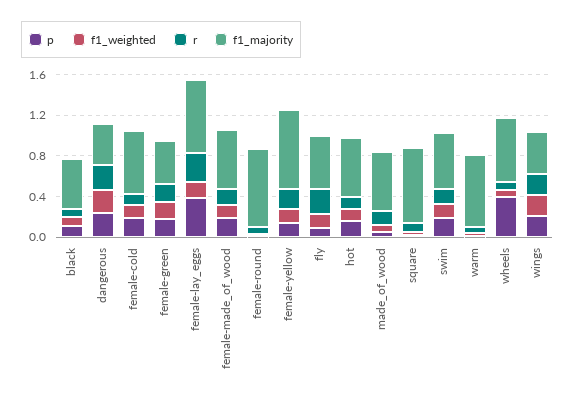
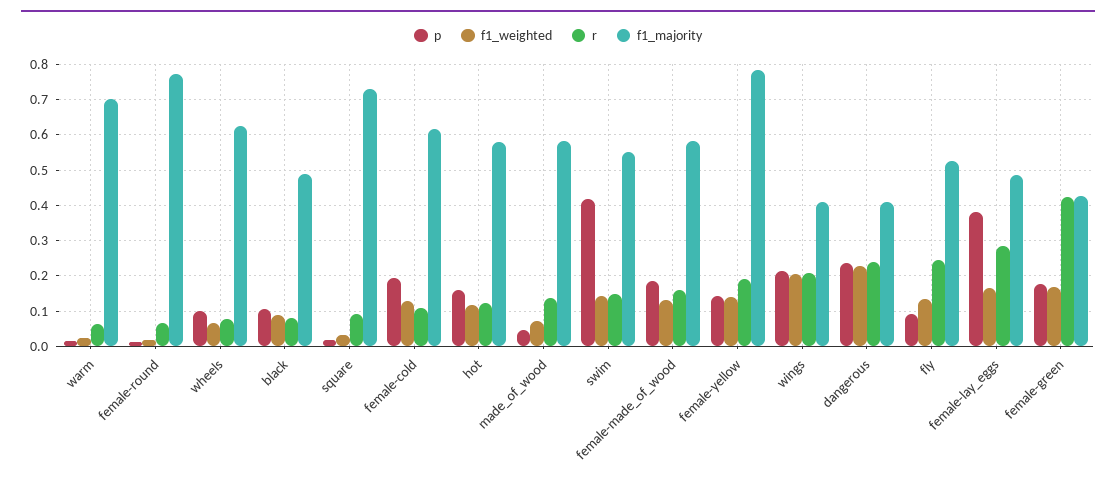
r, female-green: 0.2 -> 0.42
f1_majority, female-lay_eggs: 0.7 -> 0.48
p, swim: 0.2 -> 0.42
p, wheels: 0.4 -> 0.1

